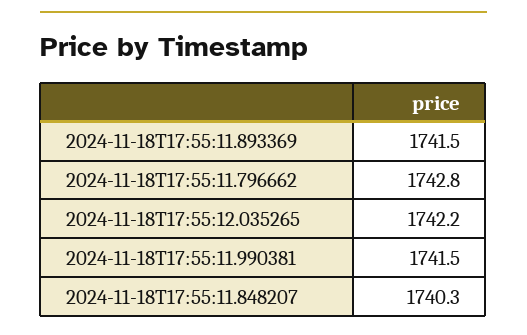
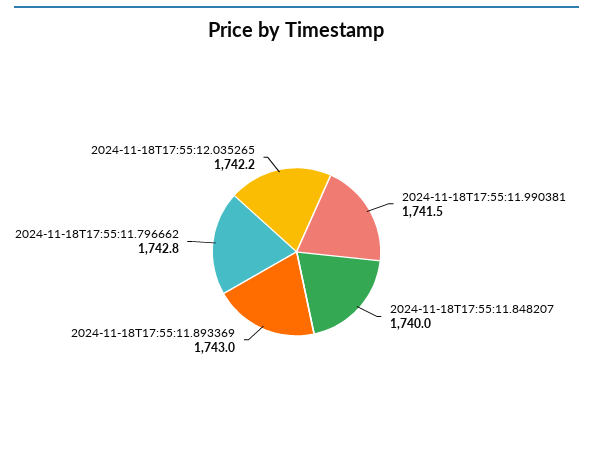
2024-11-18T17:55:11.893369: 1741.5 -> 1743
2024-11-18T17:55:11.848207: 1740.3 -> 1740

